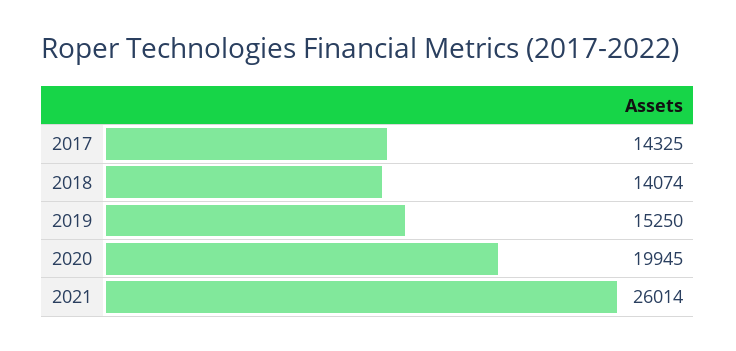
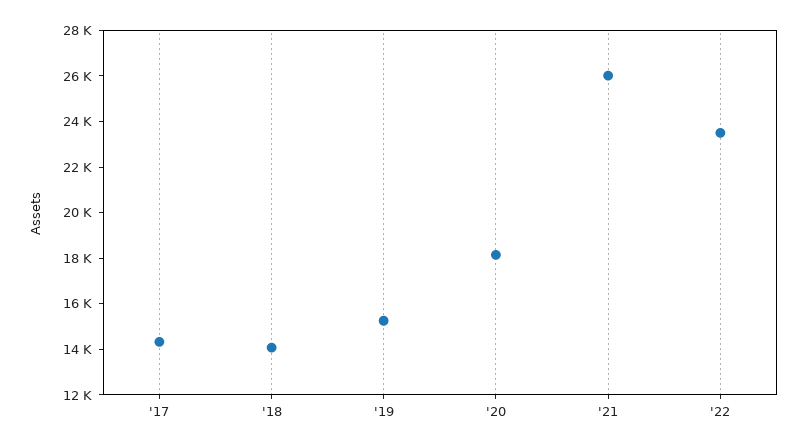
2020: 19945 -> 18000
'22: none -> 23500

